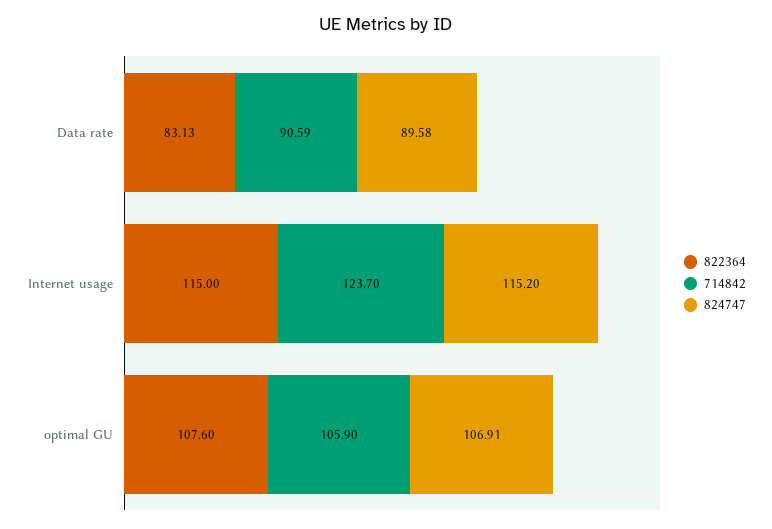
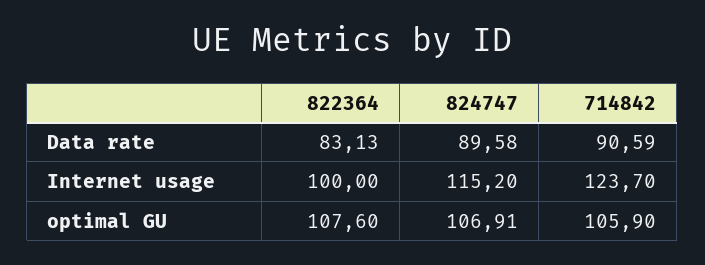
822364, Internet usage: 115 -> 100

